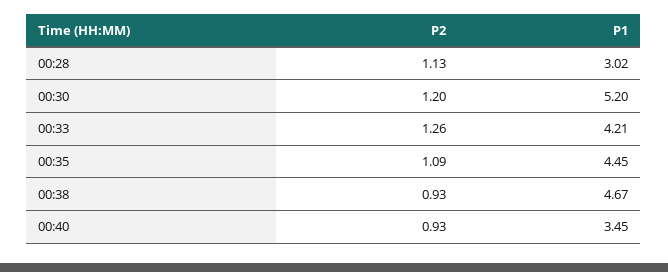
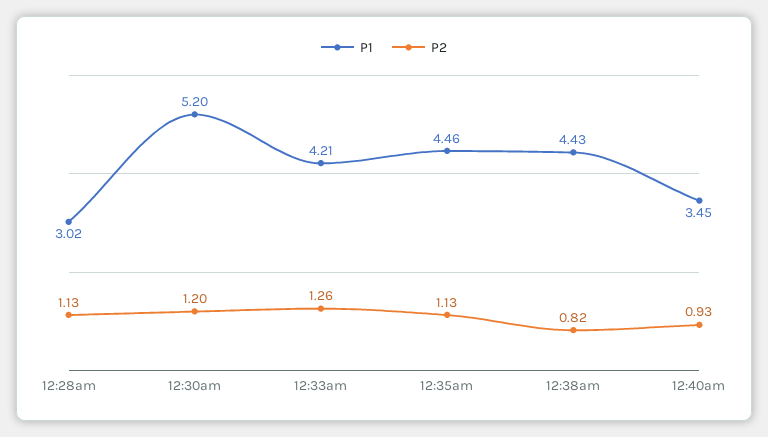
P2, 00:35: 1.09 -> 1.13
P1, 00:35: 4.45 -> 4.46
P2, 00:38: 0.93 -> 0.82
P1, 00:38: 4.67 -> 4.43

